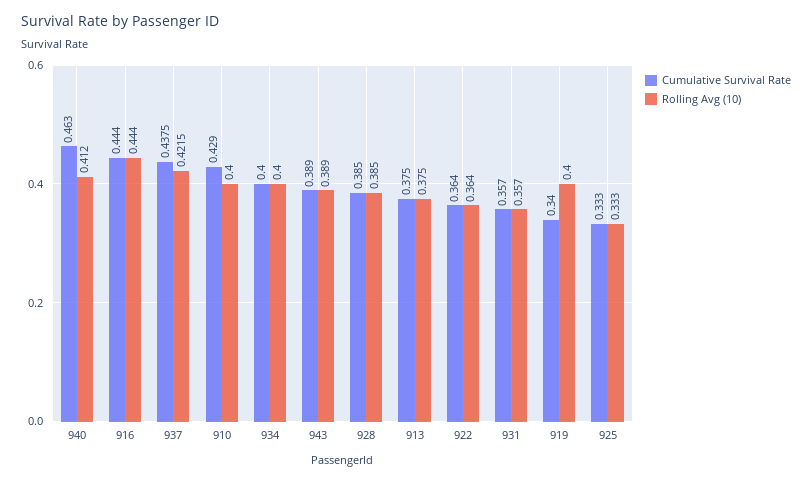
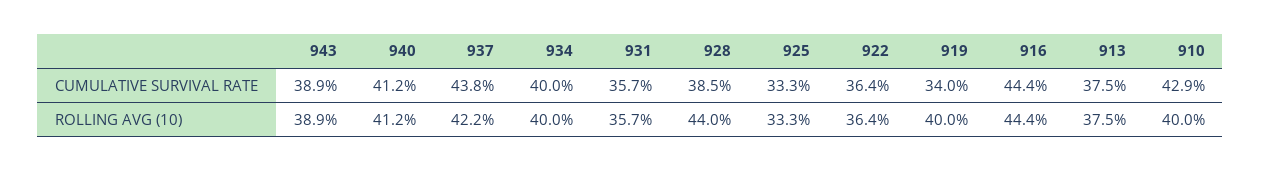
Cumulative Survival Rate, 940: 0.463 -> 0.412
Rolling Avg (10), 928: 0.385 -> 0.44

